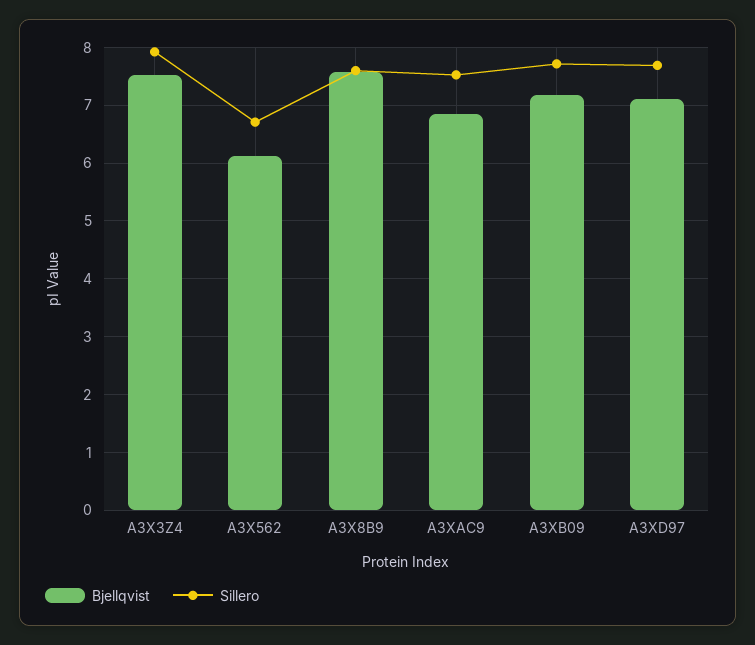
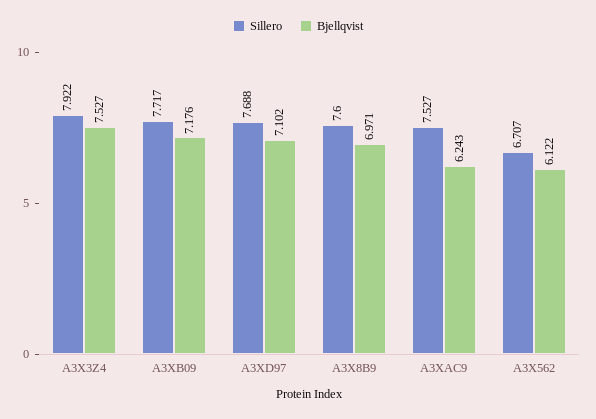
Bjellqvist, A3X8B9: 7.6 -> 6.971
Bjellqvist, A3XAC9: 6.8 -> 6.243

